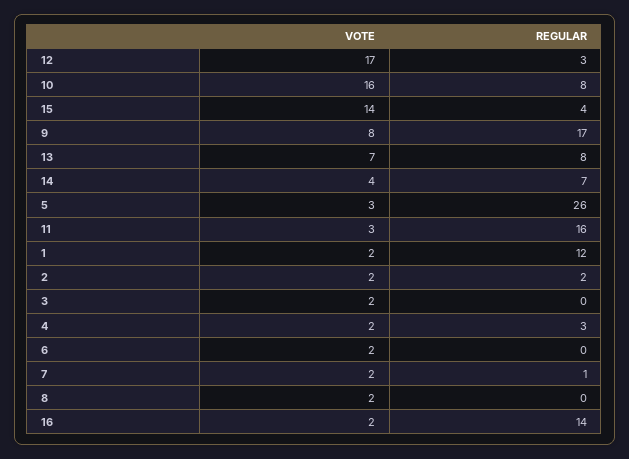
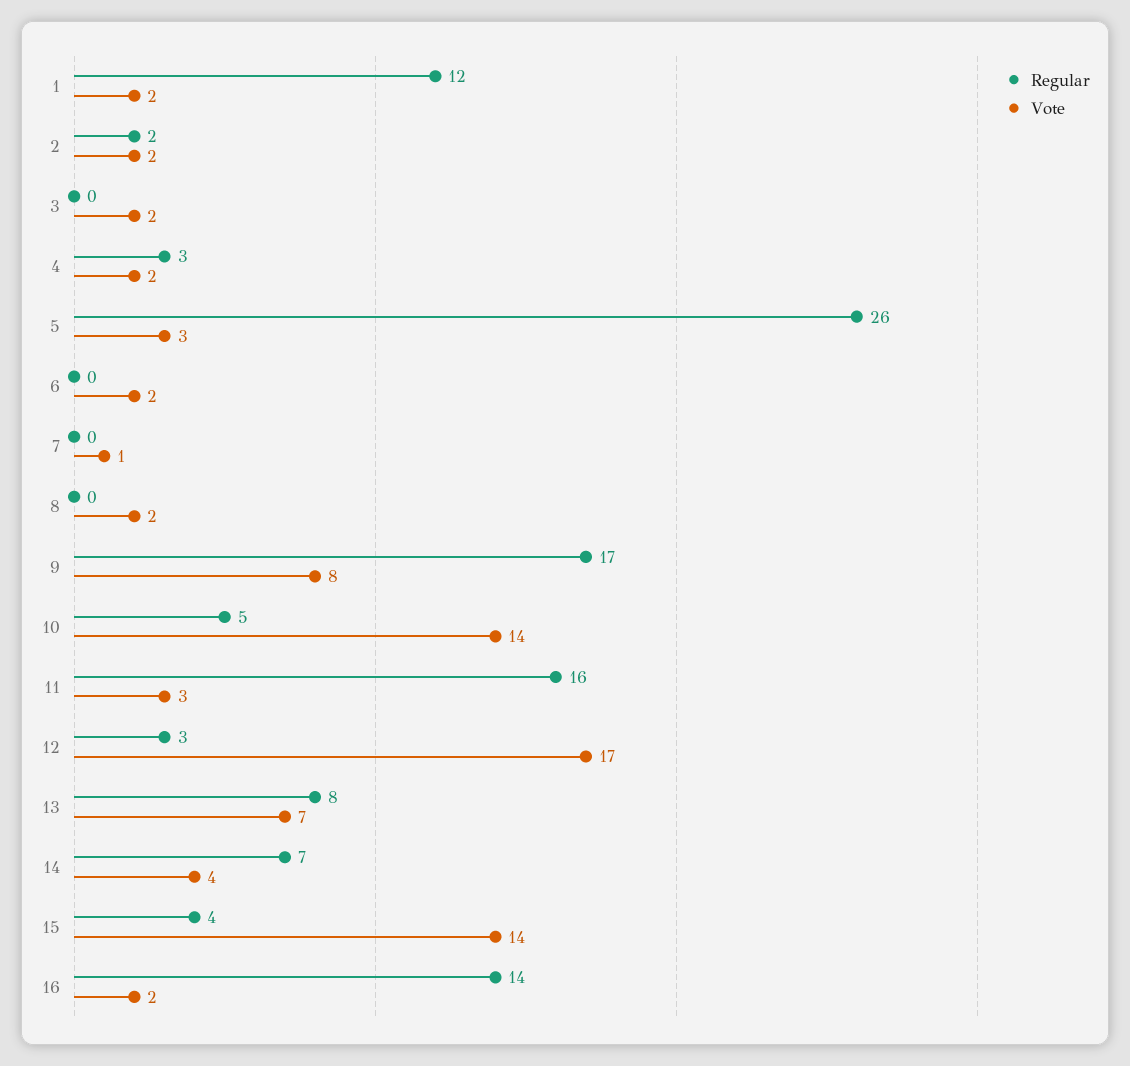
VOTE, 10: 16 -> 14
REGULAR, 10: 8 -> 5
VOTE, 7: 2 -> 1
REGULAR, 7: 1 -> 0

